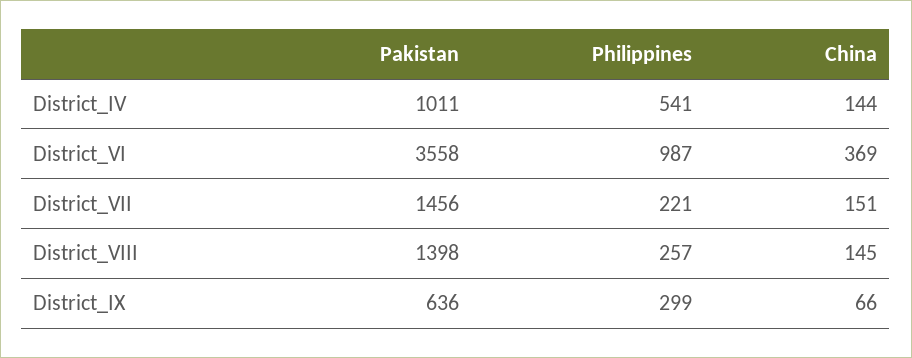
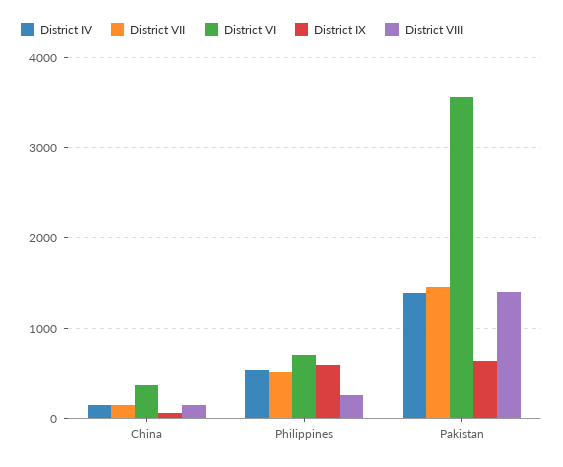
District_IV, Pakistan: 1011 -> 1400
District_VI, Philippines: 987 -> 700
District_VII, Philippines: 221 -> 500
District_IX, Philippines: 299 -> 600

